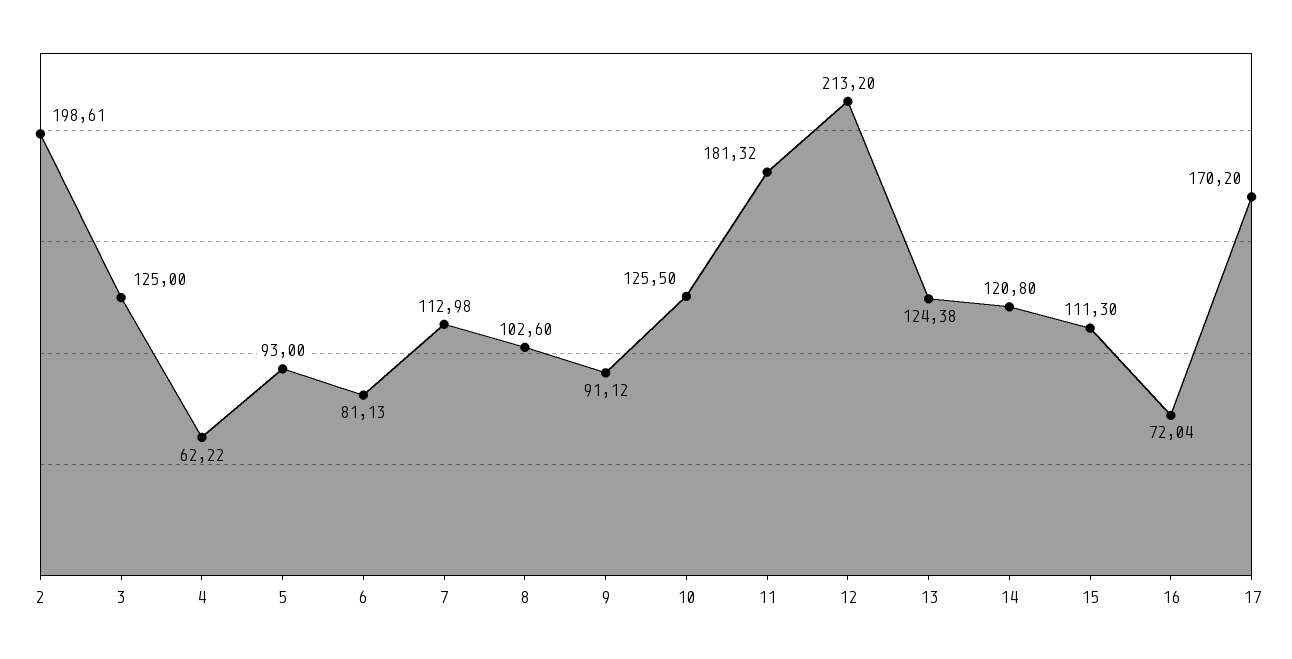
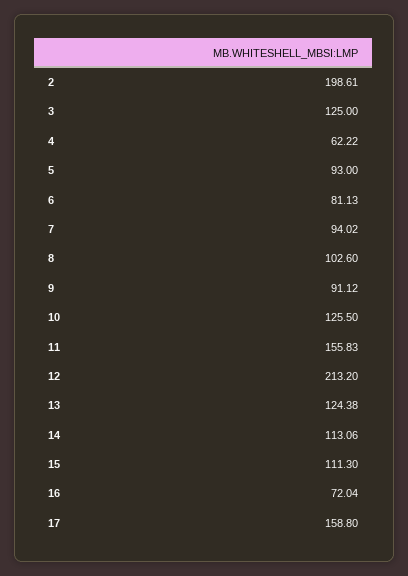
7: 112.98 -> 94.02
11: 181.32 -> 155.83
14: 120.8 -> 113.06
17: 170.2 -> 158.8

